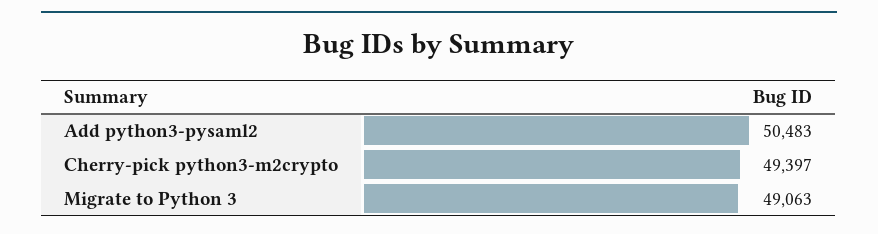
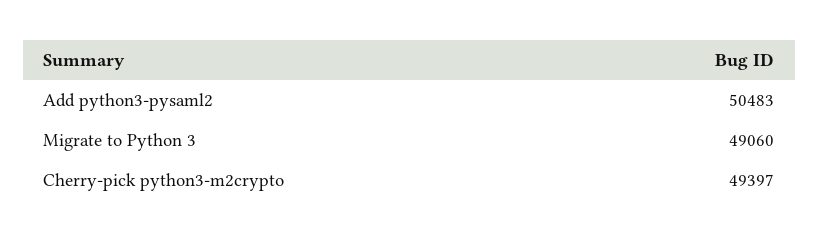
Migrate to Python 3: 49063 -> 49060

